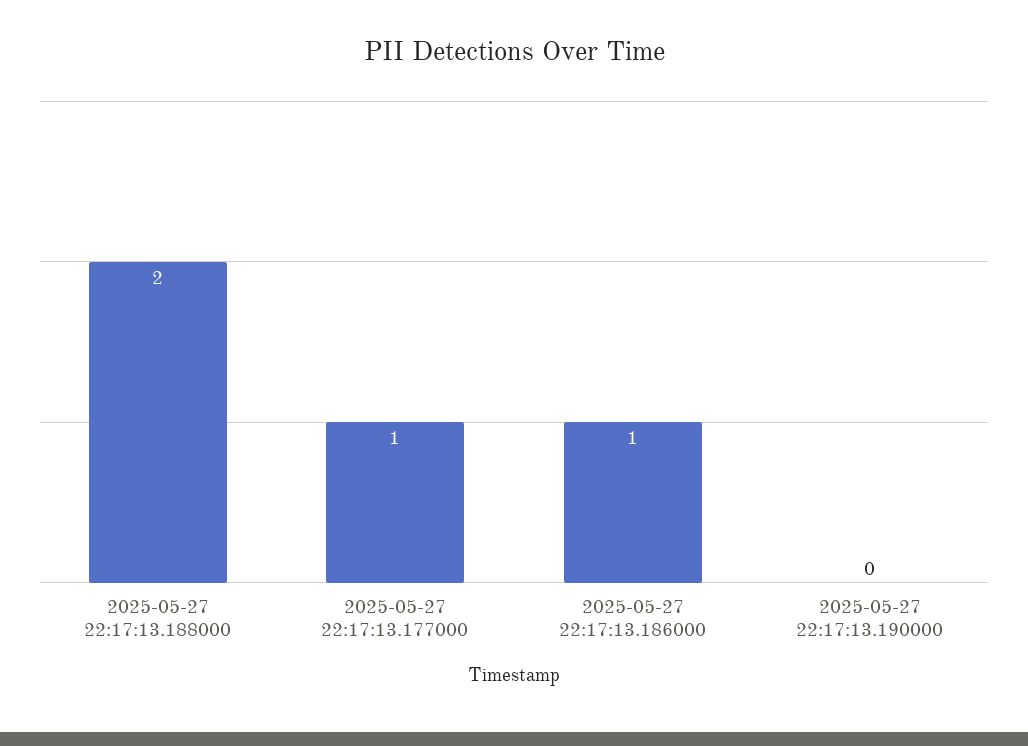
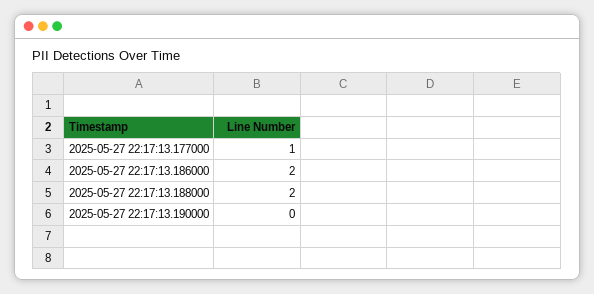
2025-05-27 22:17:13.186000: 1 -> 2

